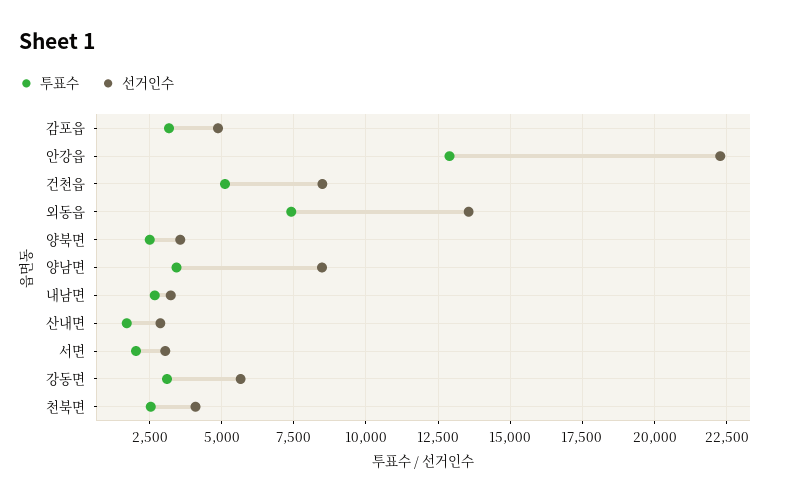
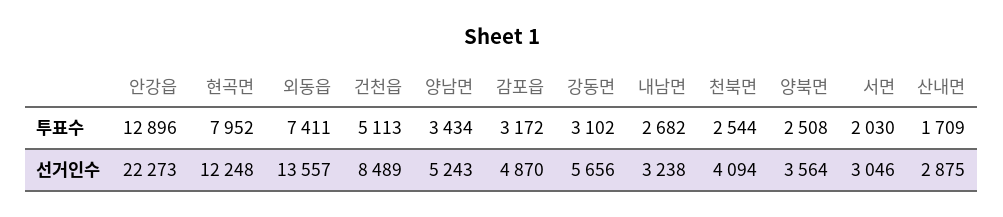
선거인수, 양남면: 8500 -> 5243
투표수, 현곡면: none -> 7952
선거인수, 현곡면: none -> 12248

